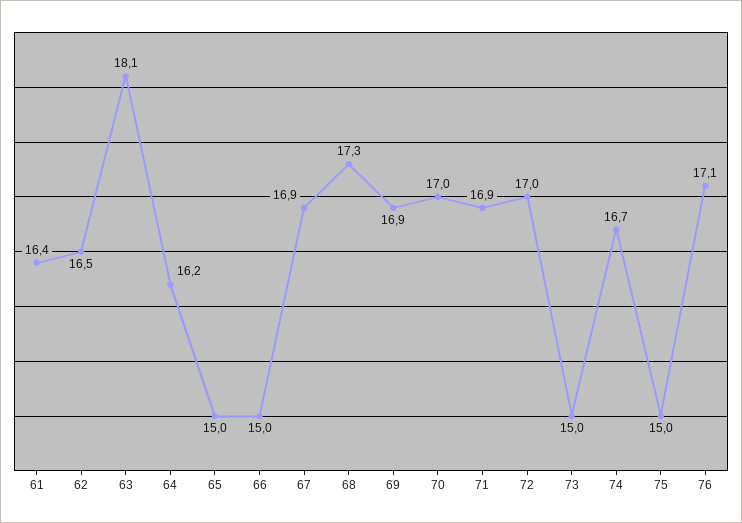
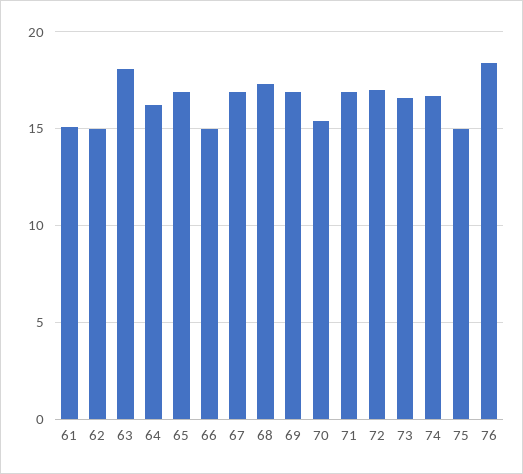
61: 16.4 -> 15
62: 16.5 -> 15
65: 15 -> 17
70: 17 -> 15.5
73: 15 -> 16.5
76: 17.1 -> 18.5

